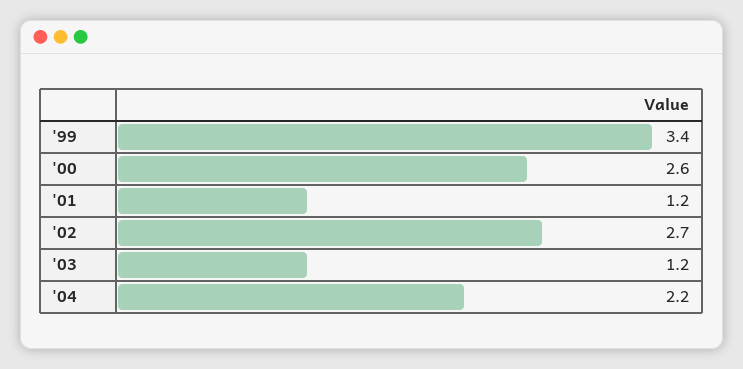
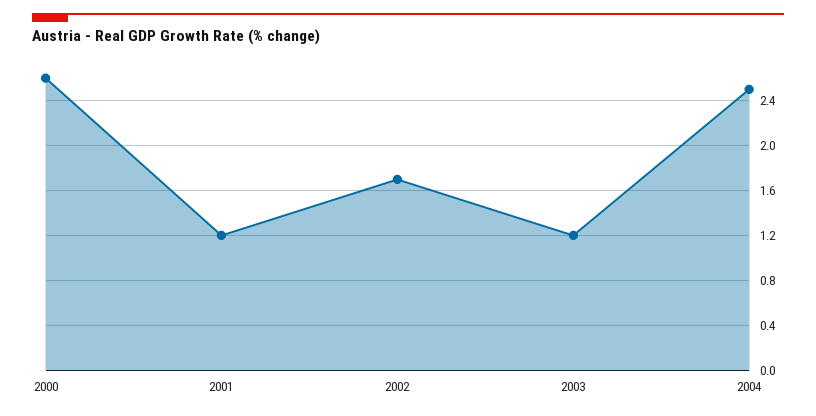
'99: 3.4 -> none
'02: 2.7 -> 1.7
'04: 2.2 -> 2.5

